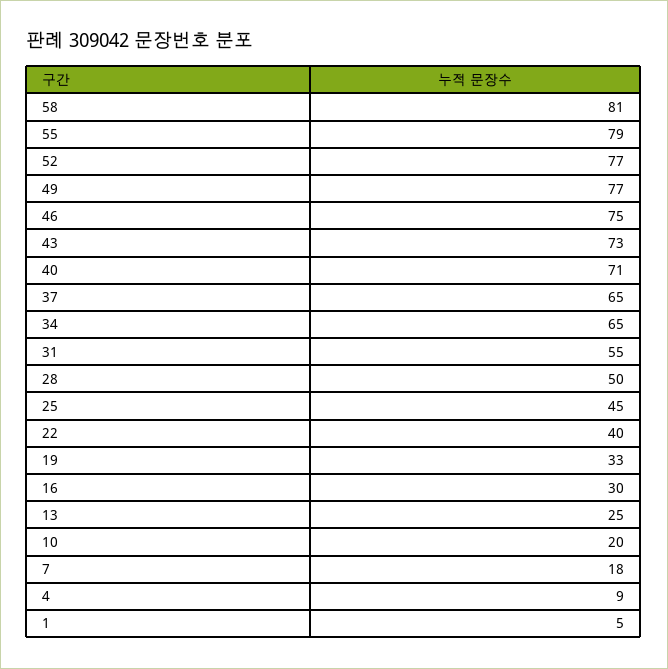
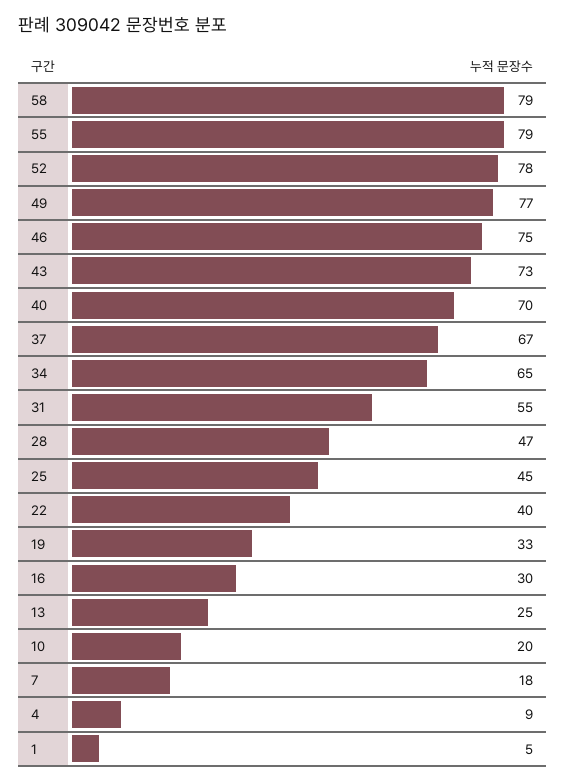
58: 81 -> 79
52: 77 -> 78
40: 71 -> 70
37: 65 -> 67
28: 50 -> 47

